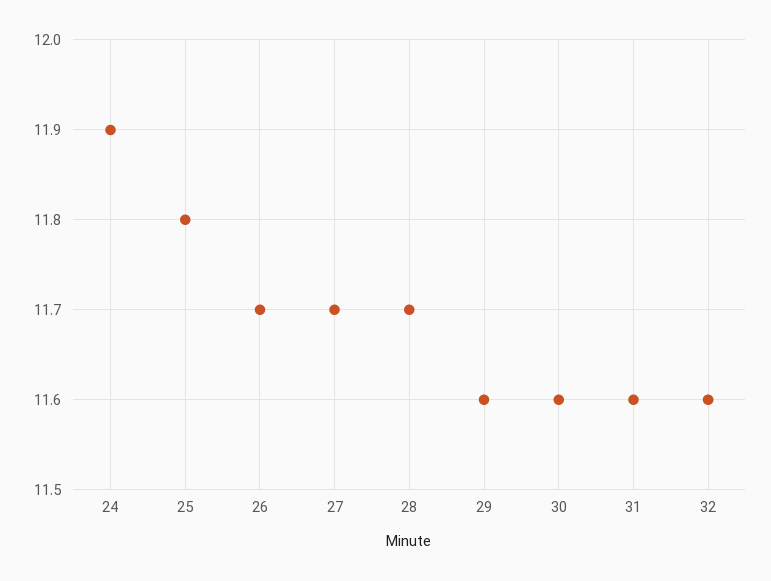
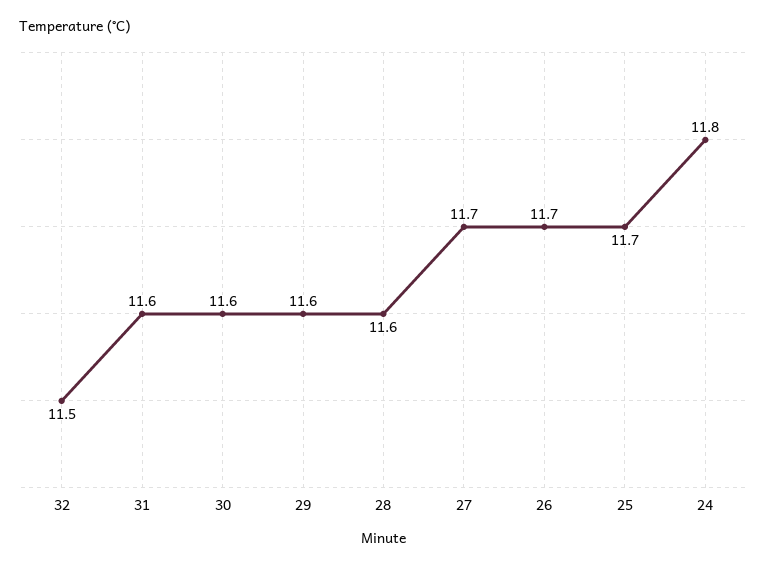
24: 11.9 -> 11.8
25: 11.8 -> 11.7
28: 11.7 -> 11.6
32: 11.6 -> 11.5

